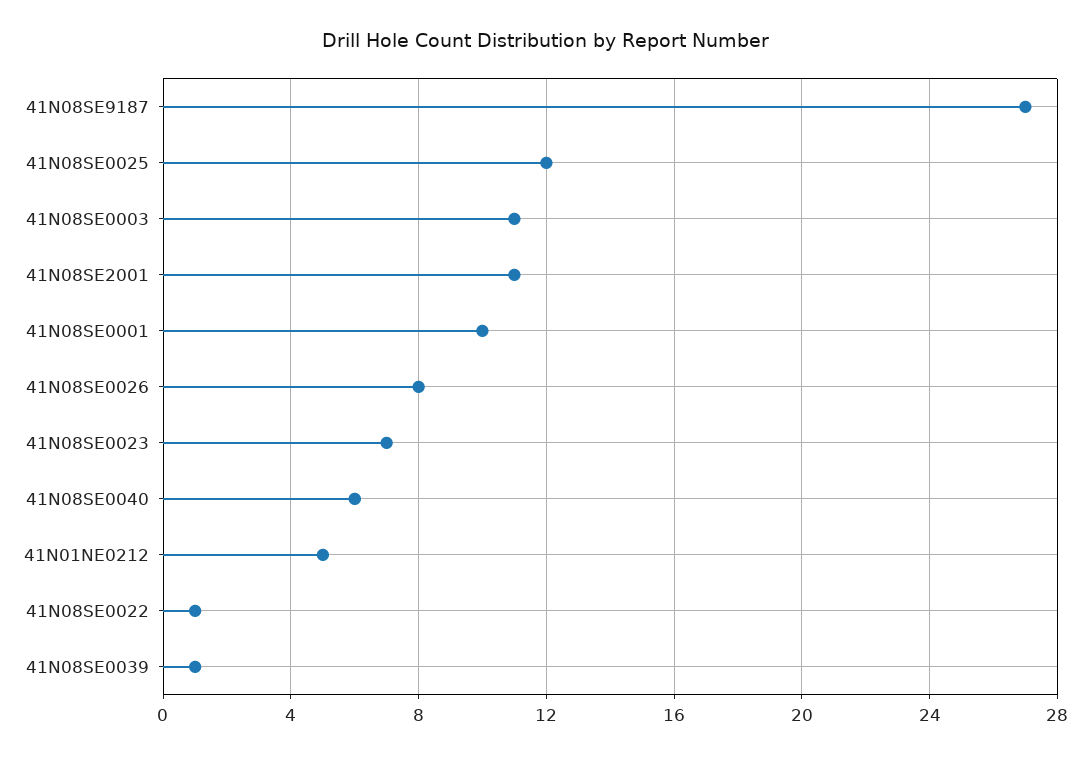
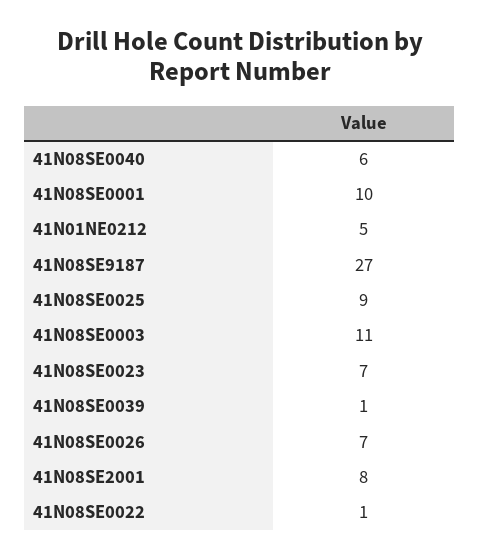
41N08SE0025: 12 -> 9
41N08SE2001: 11 -> 8
41N08SE0026: 8 -> 7

